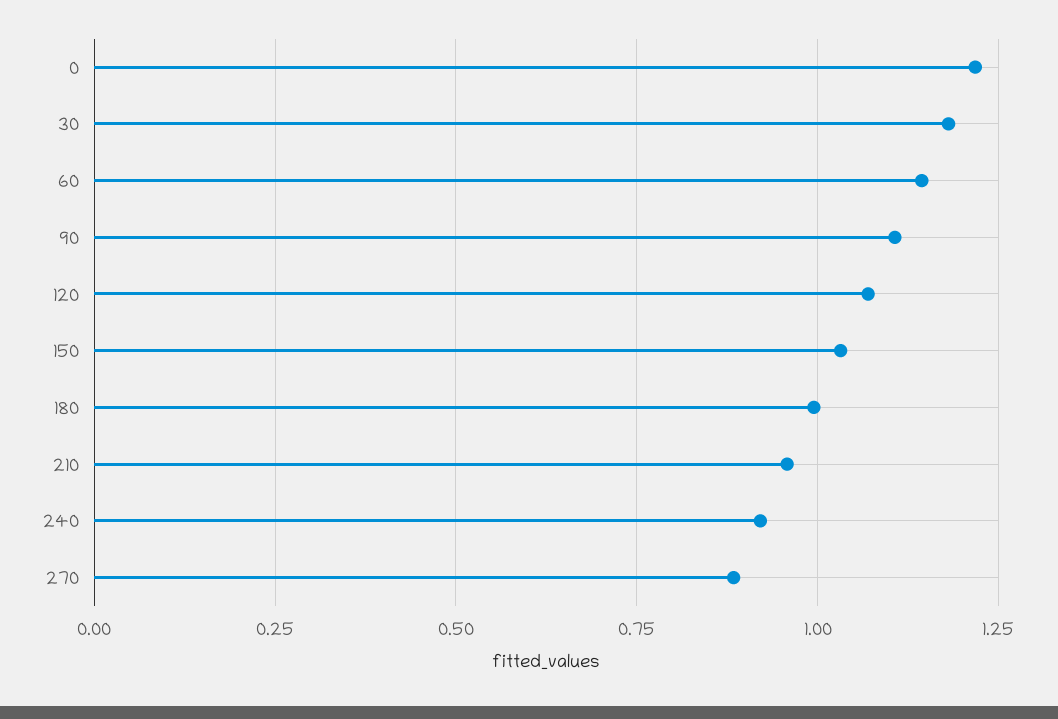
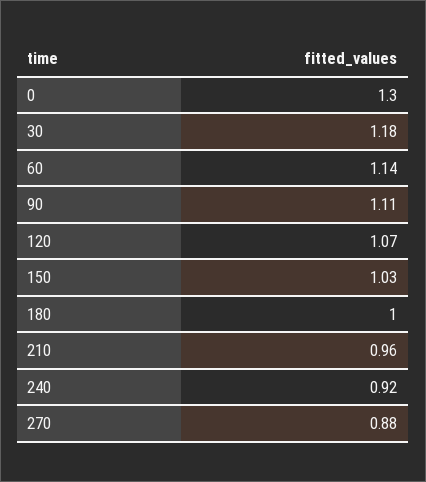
0: 1.225 -> 1.3

